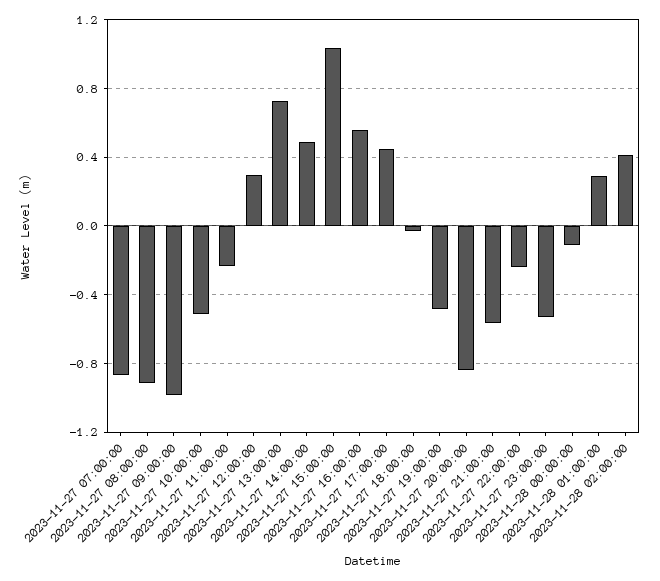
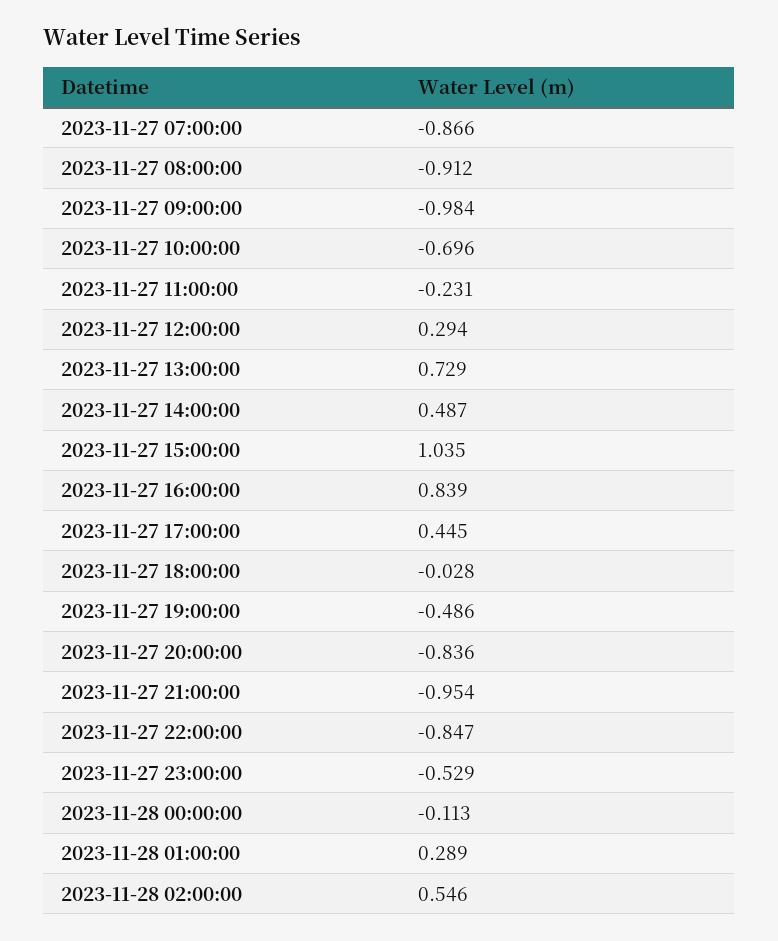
2023-11-27 10:00:00: -0.5 -> -0.696
2023-11-27 16:00:00: 0.55 -> 0.839
2023-11-27 21:00:00: -0.55 -> -0.954
2023-11-27 22:00:00: -0.25 -> -0.847
2023-11-28 02:00:00: 0.4 -> 0.546

